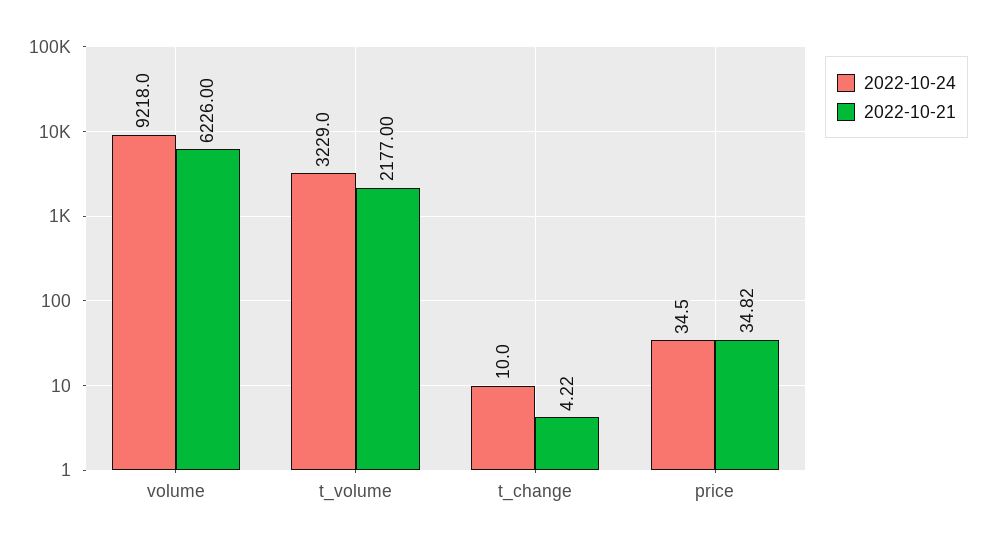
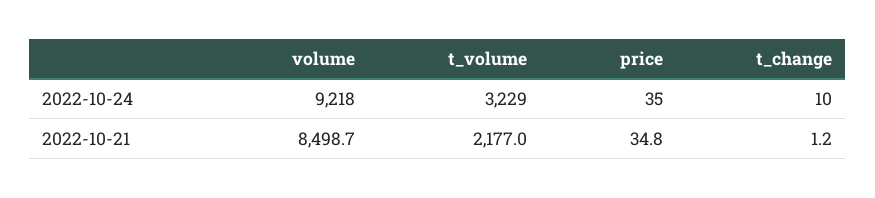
2022-10-21, volume: 6226 -> 8498.7
2022-10-21, t_change: 4.22 -> 1.2

